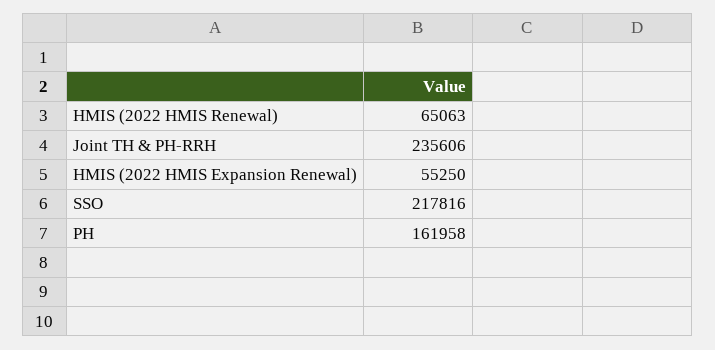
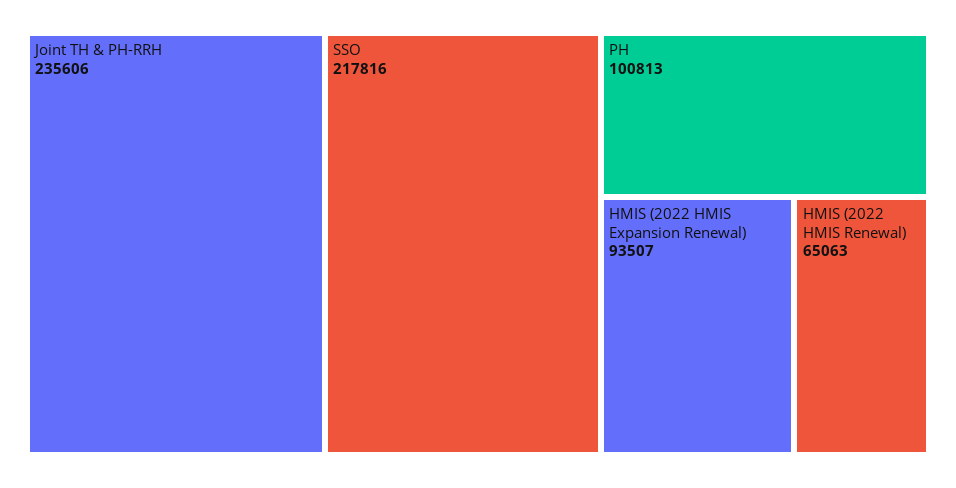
HMIS (2022 HMIS Expansion Renewal): 55250 -> 93507
PH: 161958 -> 100813

